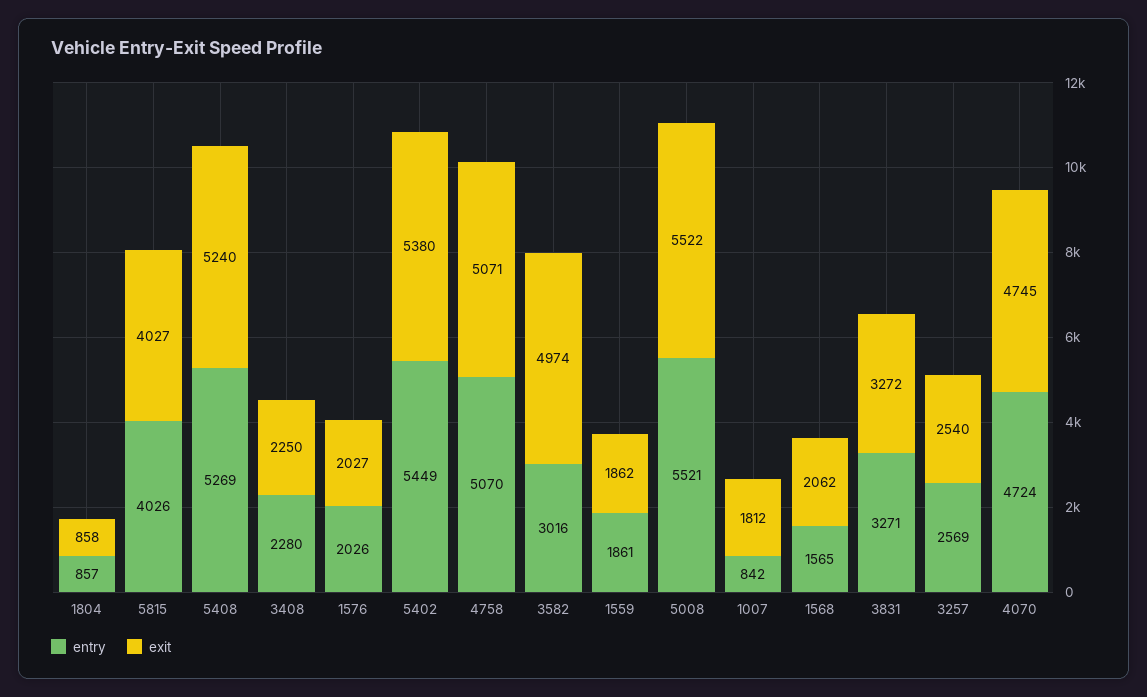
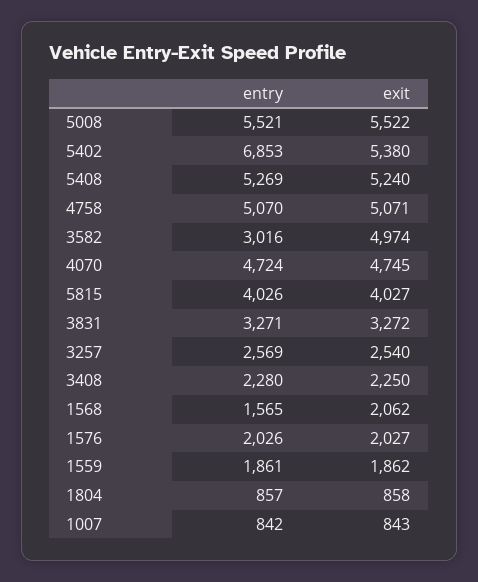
entry, 5402: 5449 -> 6853
exit, 1007: 1812 -> 843

